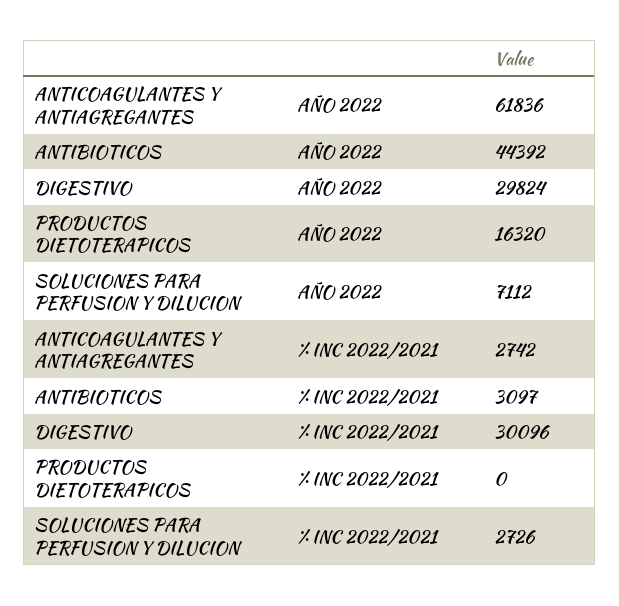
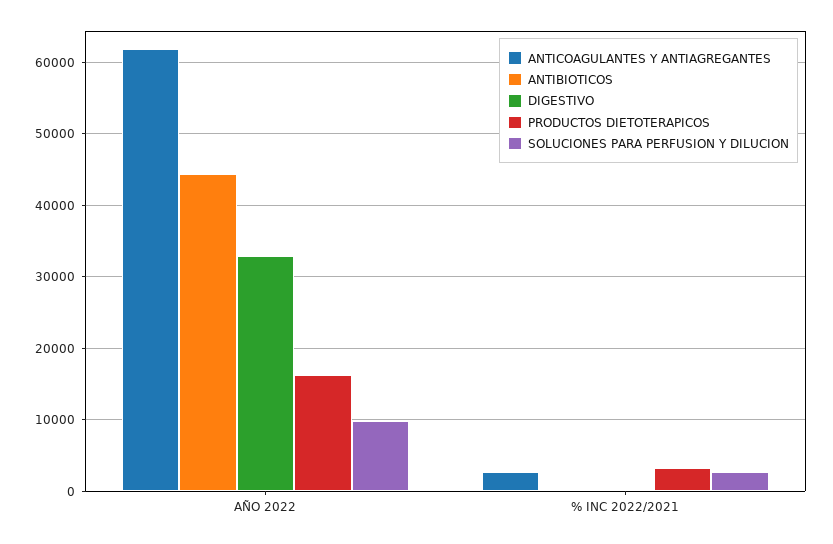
DIGESTIVO, AÑO 2022: 29824 -> 33000
SOLUCIONES PARA PERFUSION Y DILUCION, AÑO 2022: 7112 -> 10000
ANTIBIOTICOS, % INC 2022/2021: 3097 -> 0
DIGESTIVO, % INC 2022/2021: 30096 -> 0
PRODUCTOS DIETOTERAPICOS, % INC 2022/2021: 0 -> 3000

